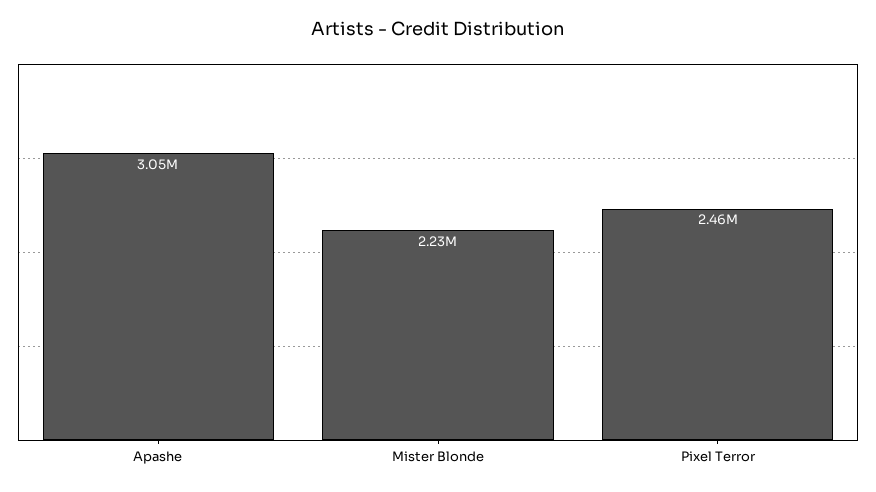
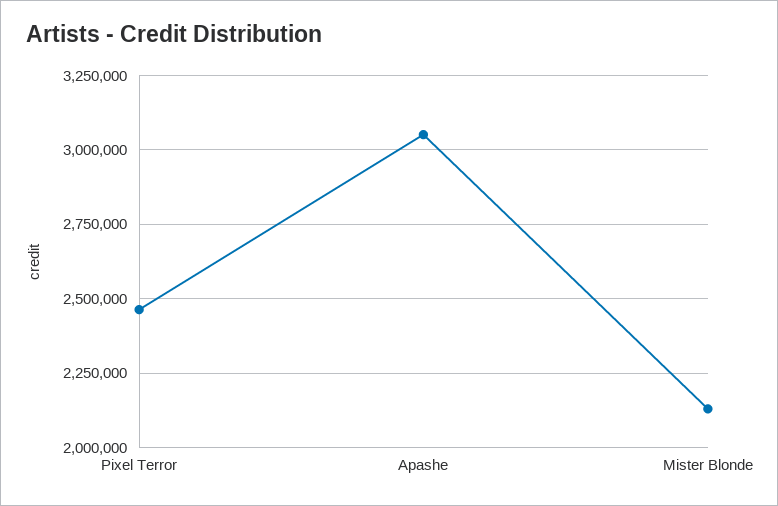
Mister Blonde: 2230000 -> 2125000

